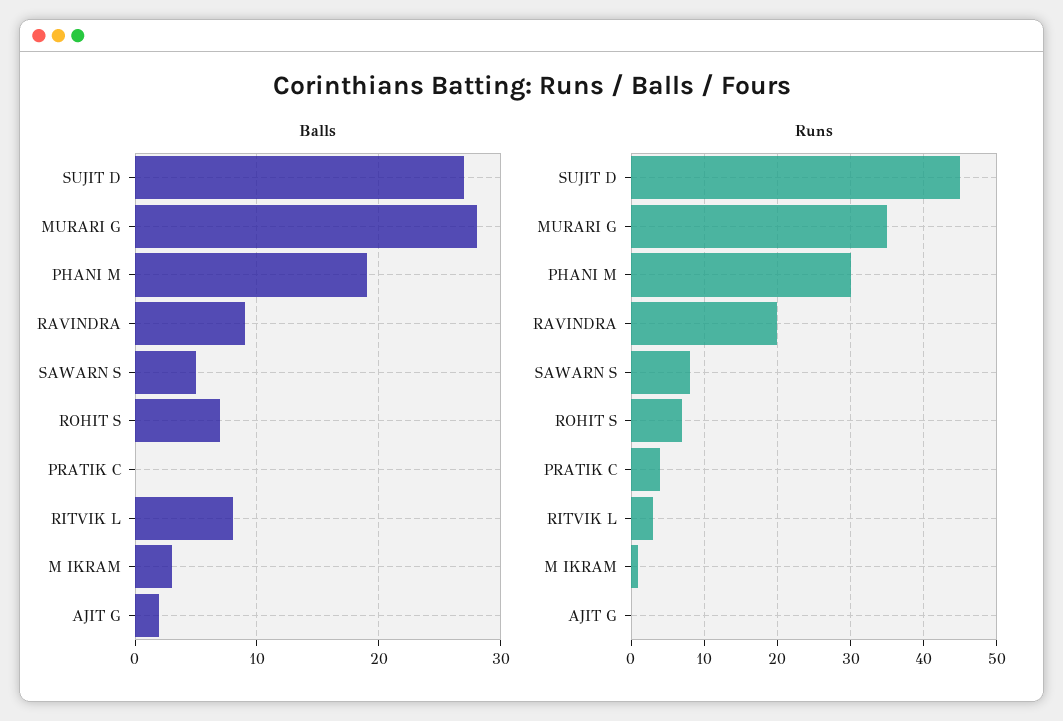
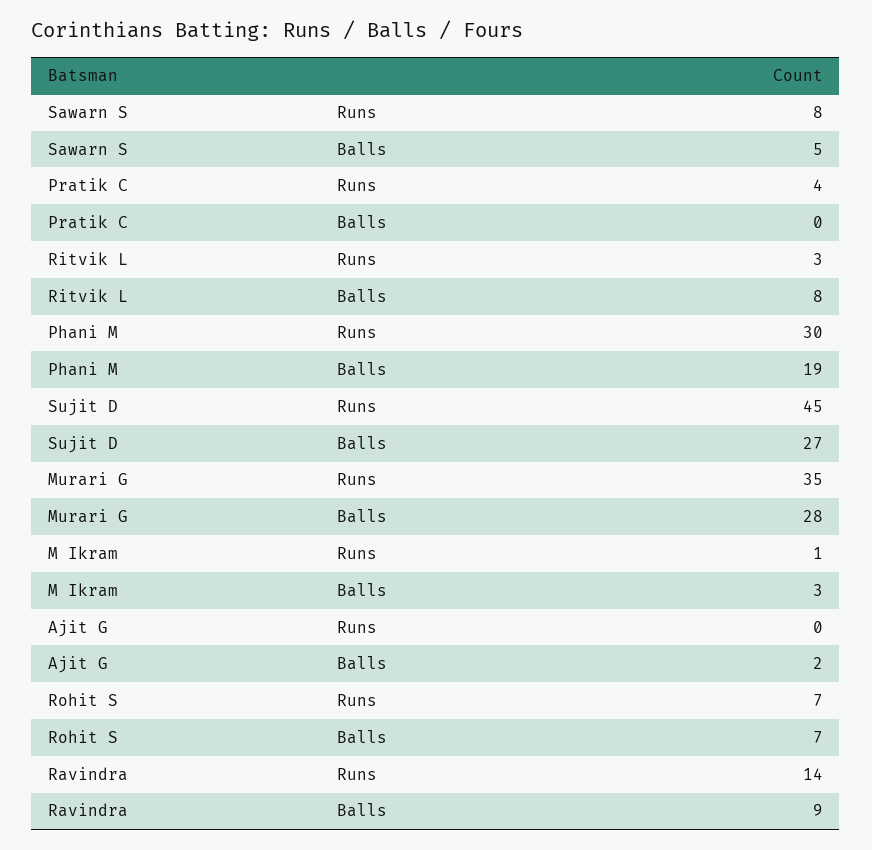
Runs, RAVINDRA: 20 -> 14

